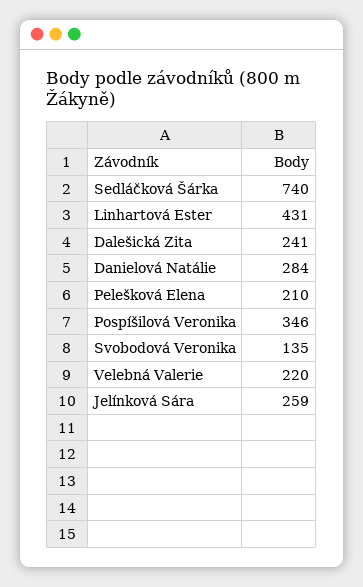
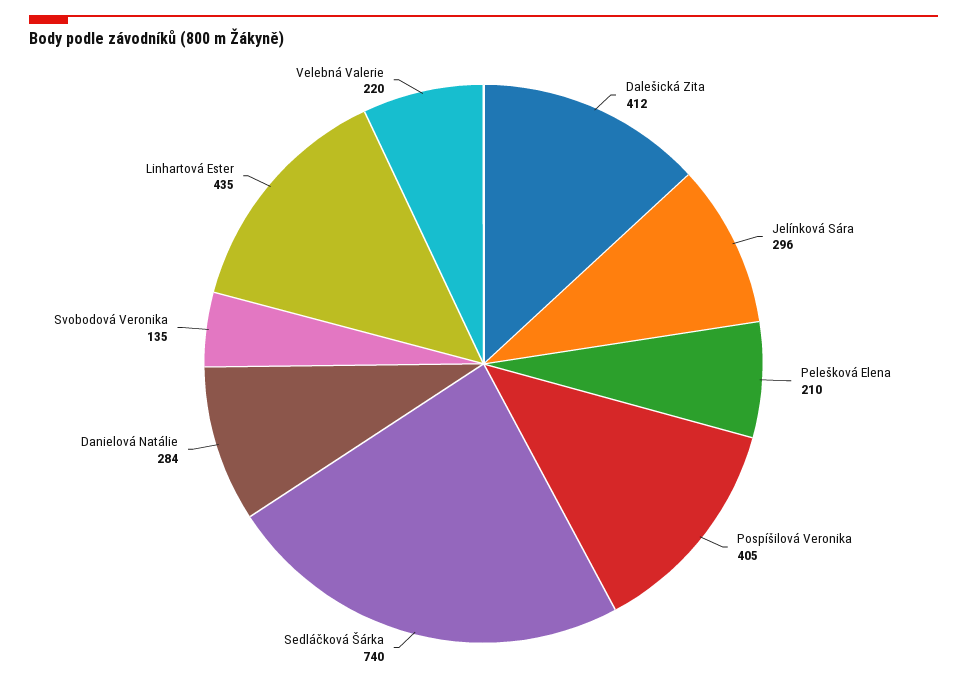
Linhartová Ester: 431 -> 435
Dalešická Zita: 241 -> 412
Pospíšilová Veronika: 346 -> 405
Jelínková Sára: 259 -> 296

